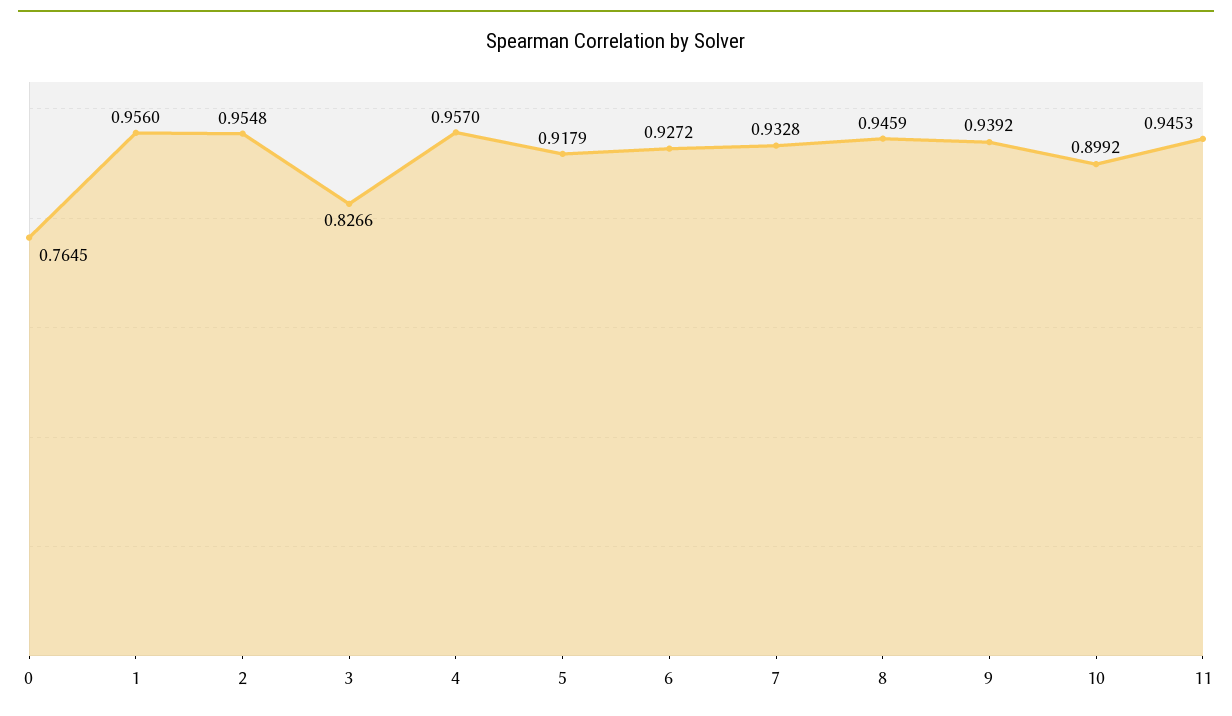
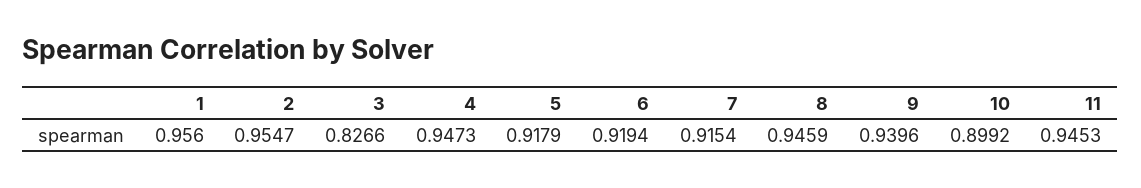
0: 0.7645 -> none
2: 0.9548 -> 0.9547
4: 0.957 -> 0.9473
6: 0.9272 -> 0.9194
7: 0.9328 -> 0.9154
9: 0.9392 -> 0.9396

